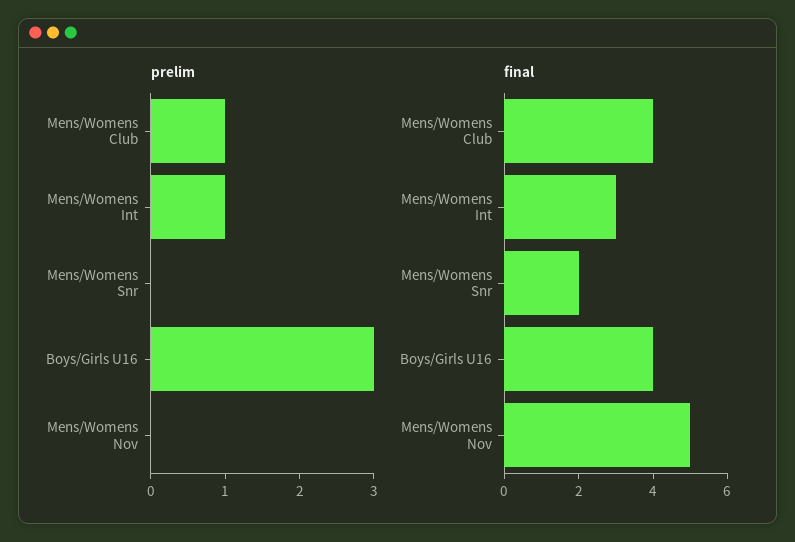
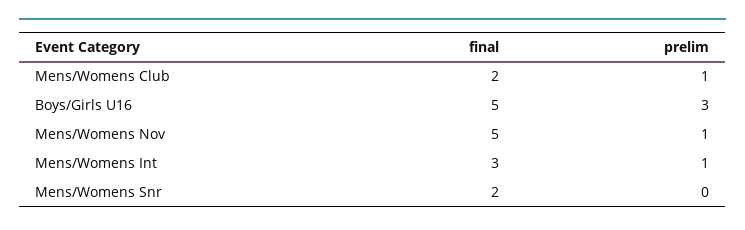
prelim, Mens/Womens Nov: 0 -> 1
final, Mens/Womens Club: 4 -> 2
final, Boys/Girls U16: 4 -> 5

